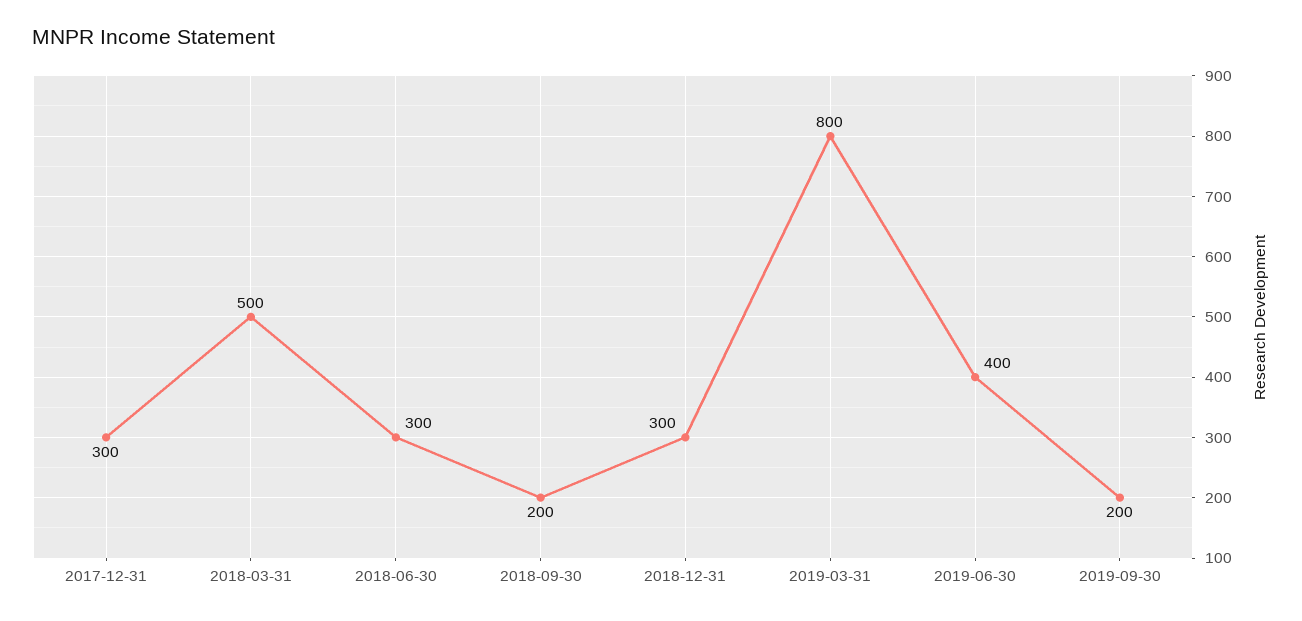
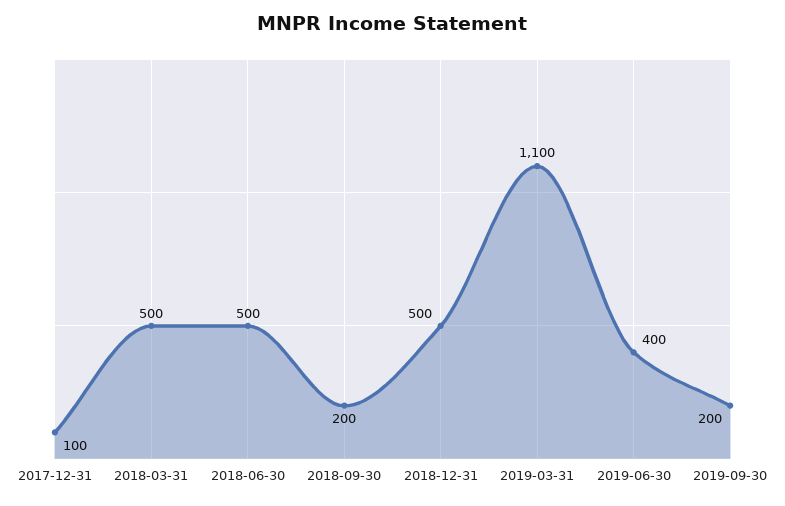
2017-12-31: 300 -> 100
2018-06-30: 300 -> 500
2018-12-31: 300 -> 500
2019-03-31: 800 -> 1100

